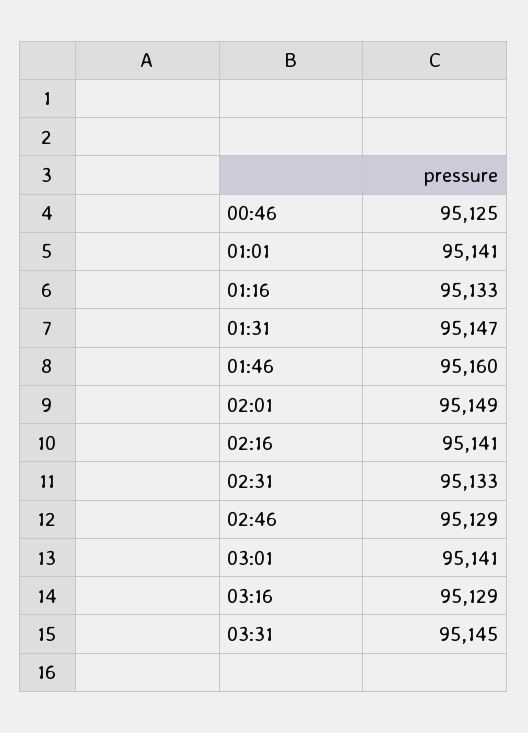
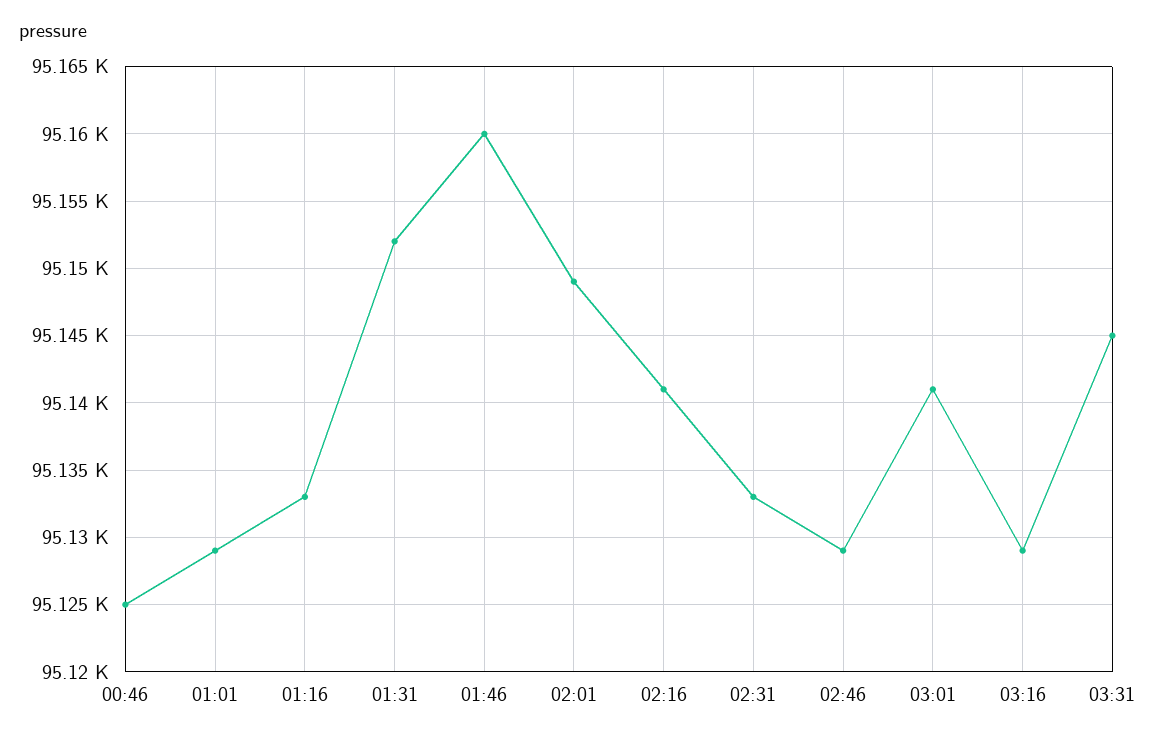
01:01: 95141 -> 95129
01:31: 95147 -> 95152

